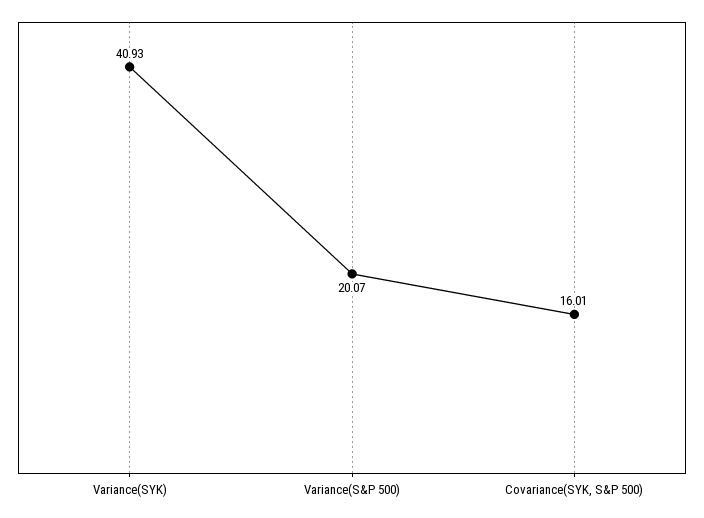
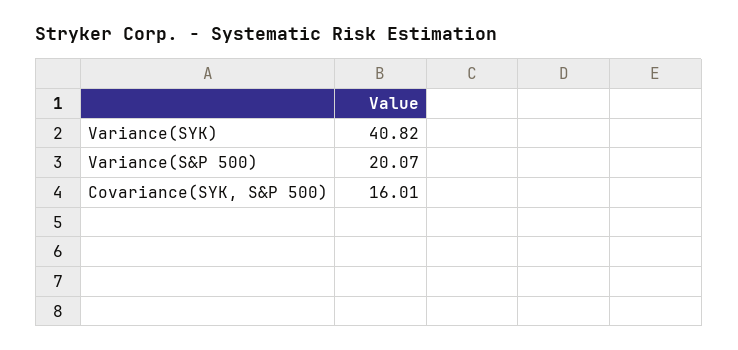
Variance(SYK): 40.93 -> 40.82

